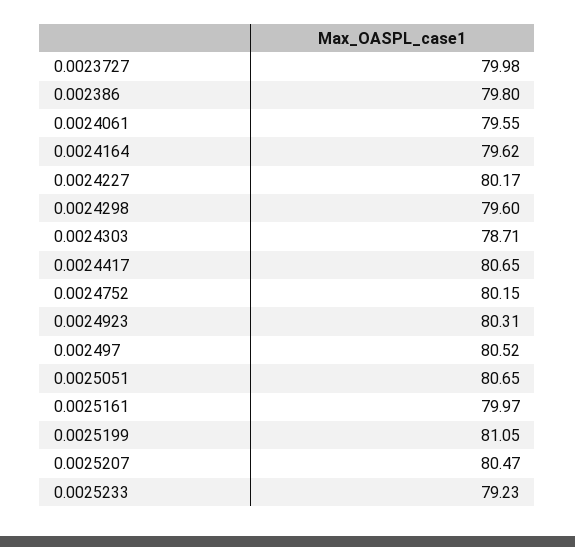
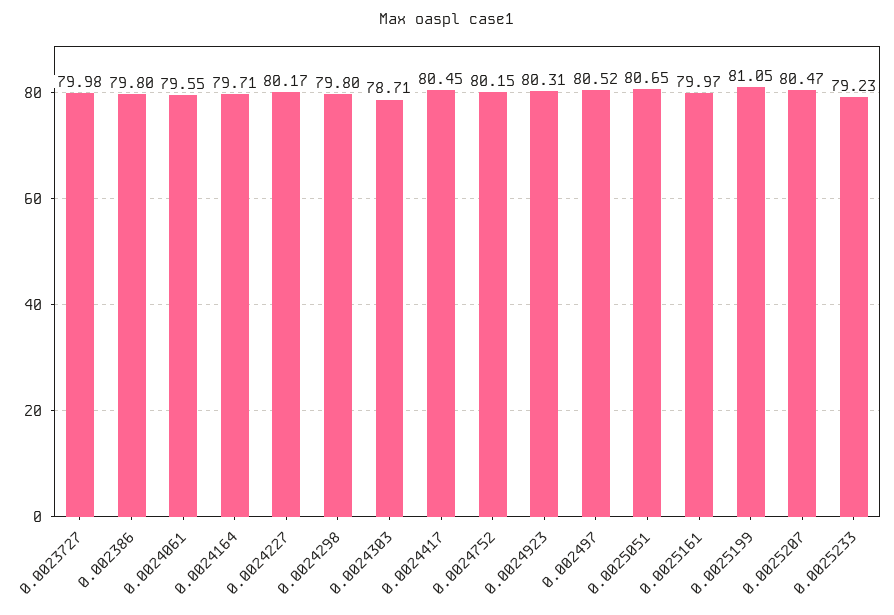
0.0024164: 79.62 -> 79.71
0.0024298: 79.6 -> 79.8
0.0024417: 80.65 -> 80.45

